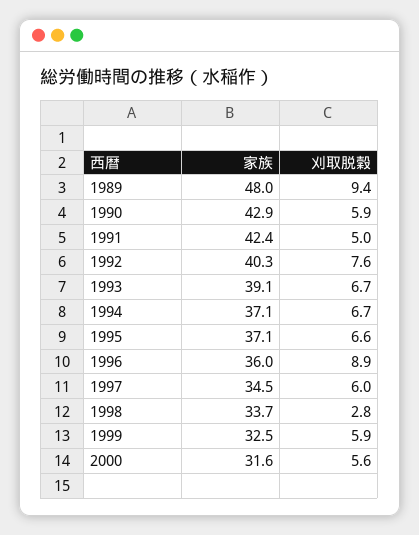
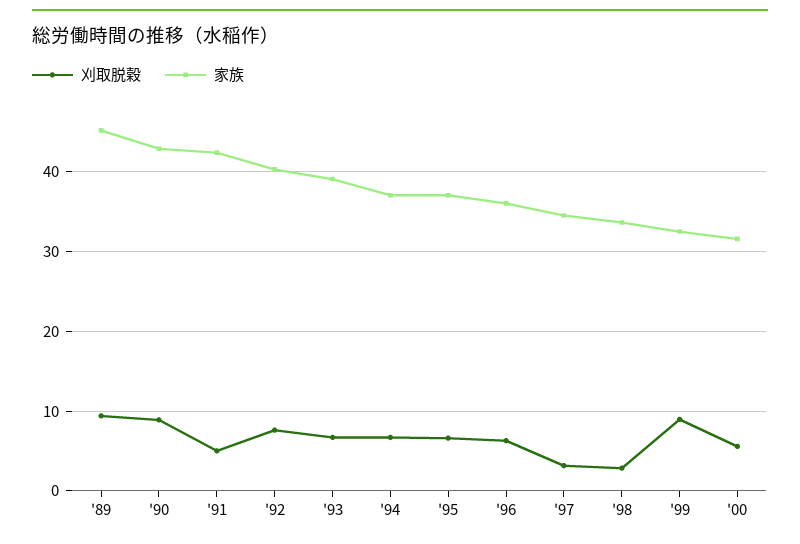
家族, 1989: 48 -> 45
刈取脱穀, 1990: 5.9 -> 9
刈取脱穀, 1996: 8.9 -> 6
刈取脱穀, 1997: 6 -> 3
刈取脱穀, 1999: 5.9 -> 9

